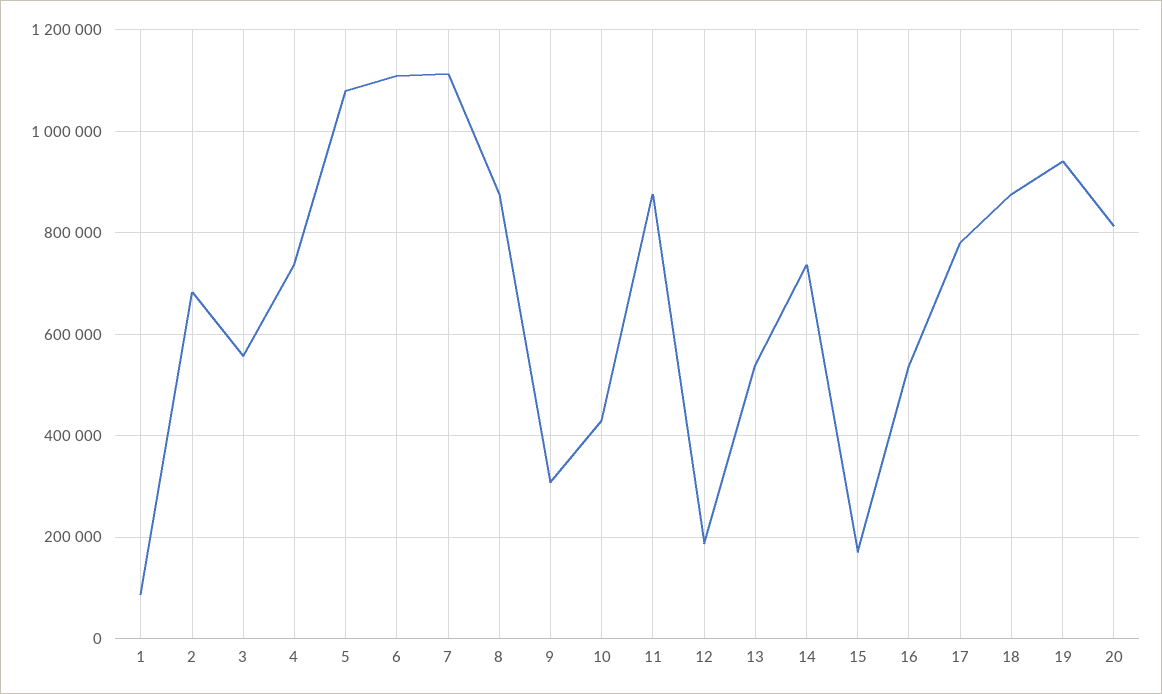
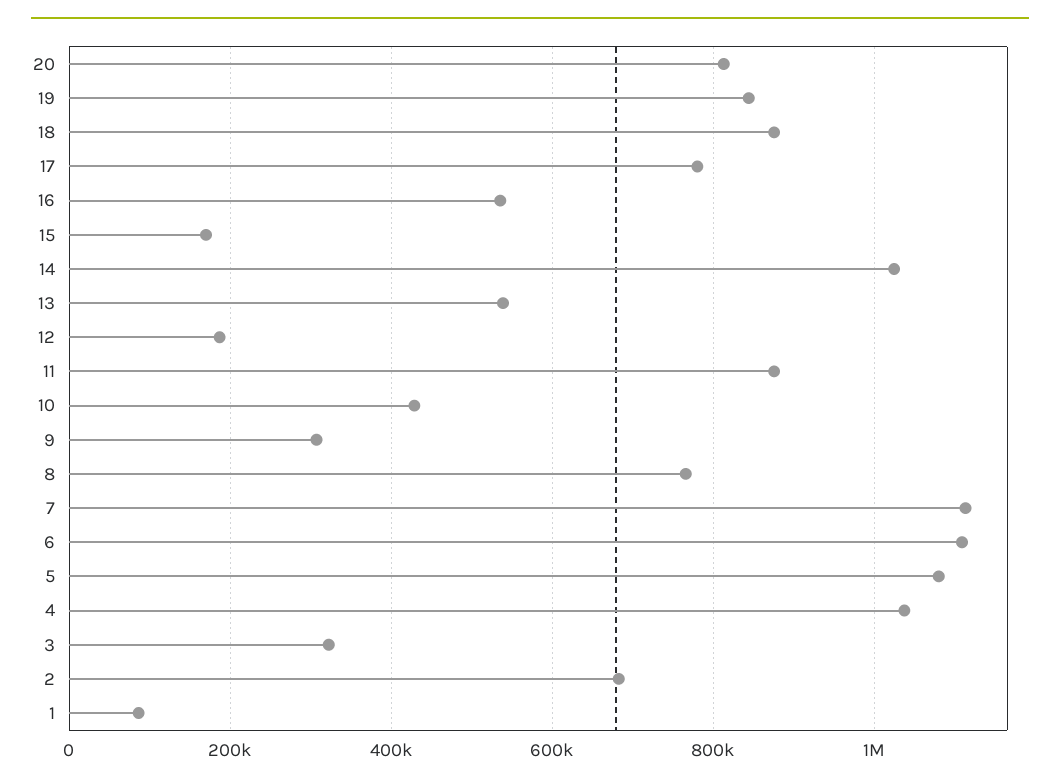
3: 560000 -> 320000
4: 740000 -> 1040000
8: 880000 -> 760000
14: 740000 -> 1020000
19: 940000 -> 840000

